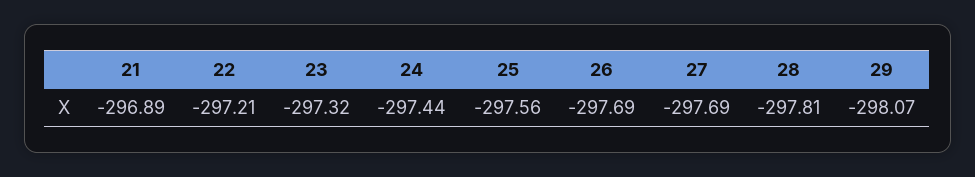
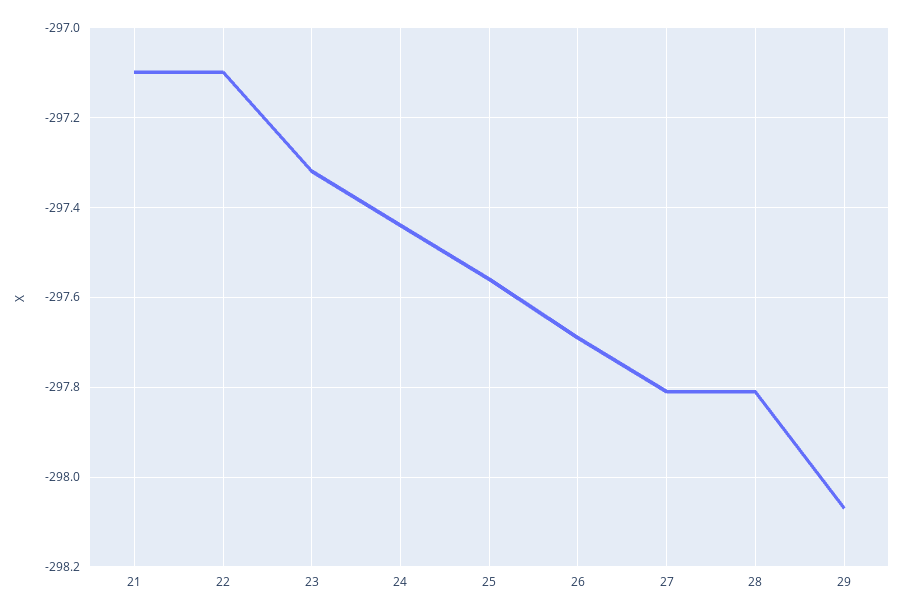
21: -296.89 -> -297.1
22: -297.21 -> -297.1
27: -297.69 -> -297.8

